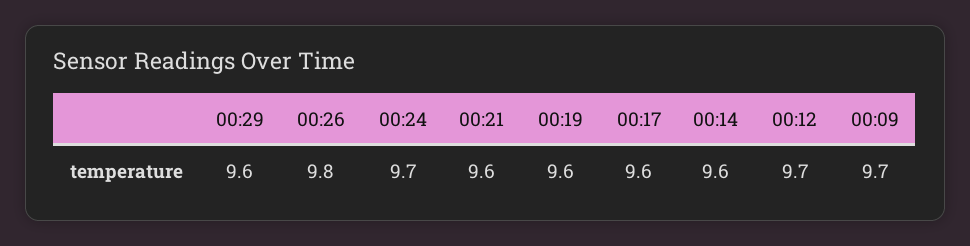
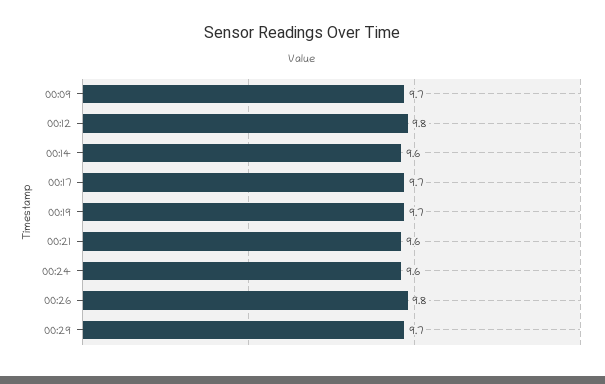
00:29: 9.6 -> 9.7
00:24: 9.7 -> 9.6
00:19: 9.6 -> 9.7
00:17: 9.6 -> 9.7
00:12: 9.7 -> 9.8

